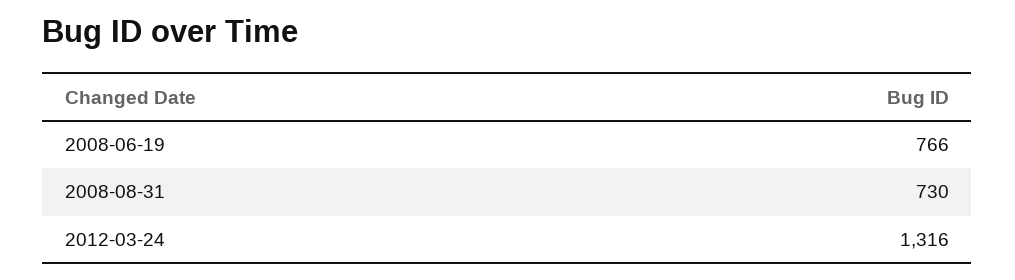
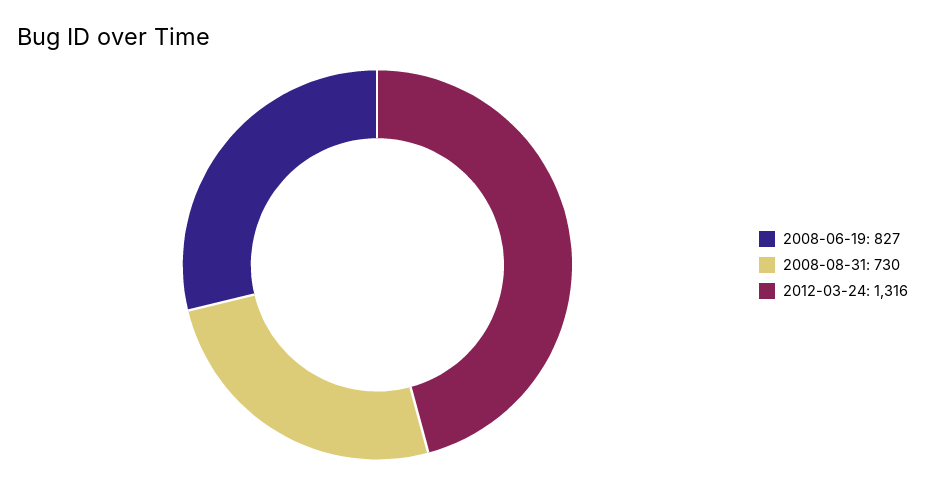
2008-06-19: 766 -> 827

